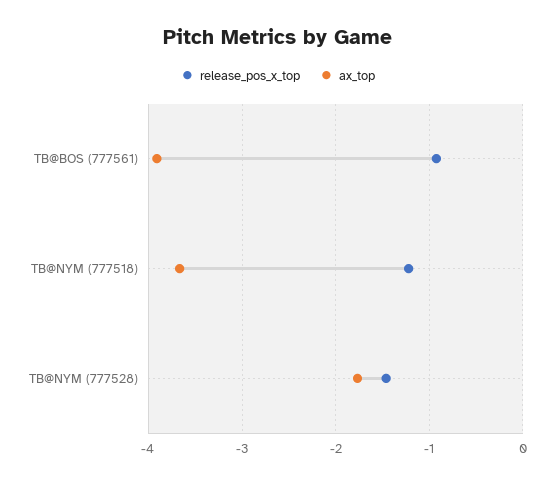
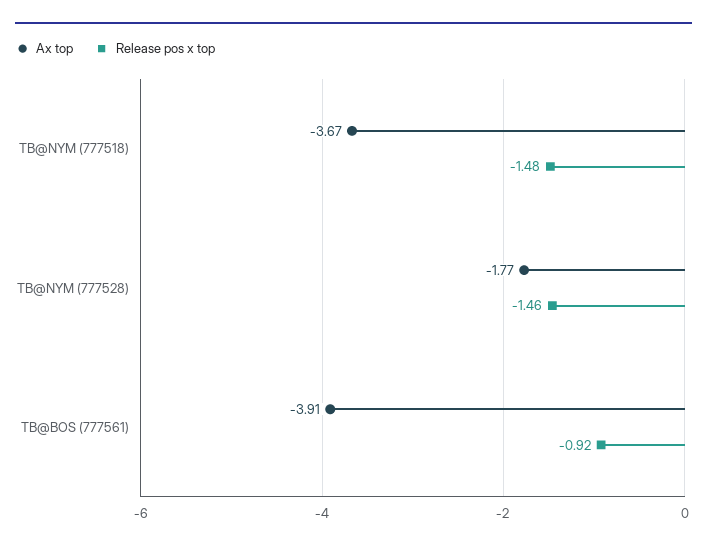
release_pos_x_top, TB@NYM (777518): -1.2 -> -1.48

